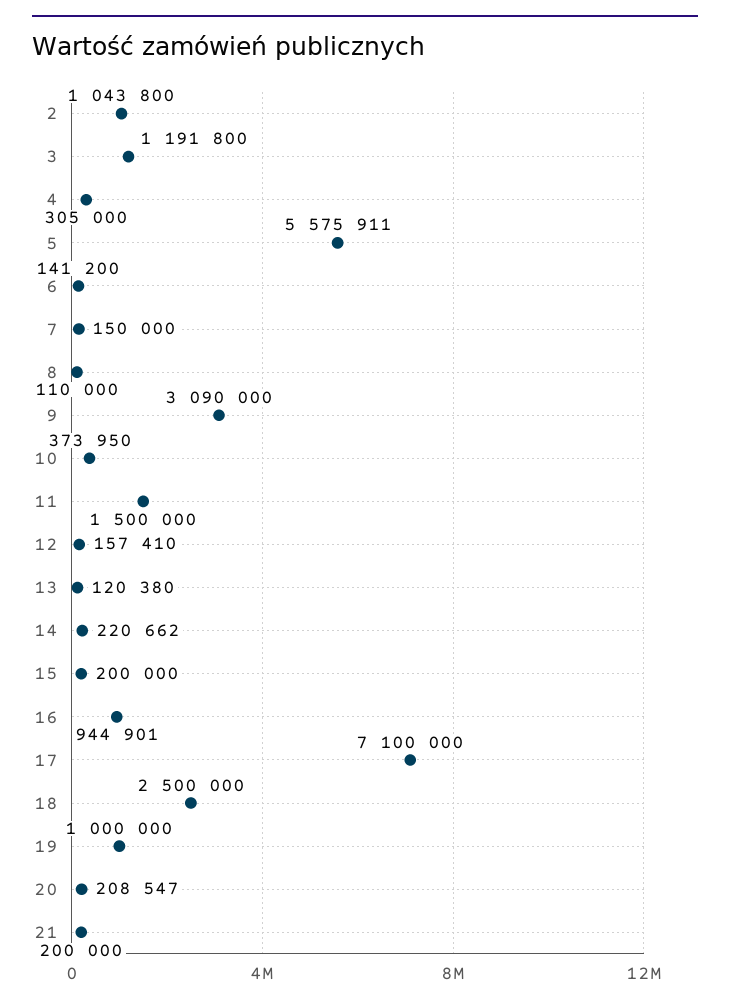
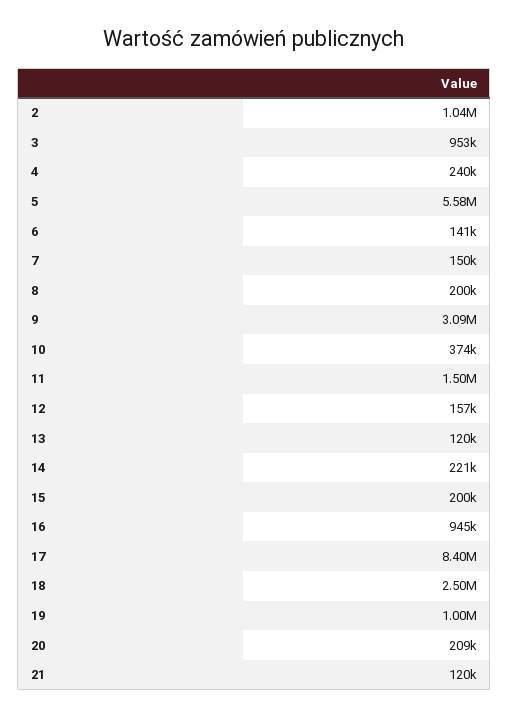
3: 1191800 -> 953000
4: 305000 -> 240000
8: 110000 -> 200000
17: 7100000 -> 8400000
21: 200000 -> 120000

